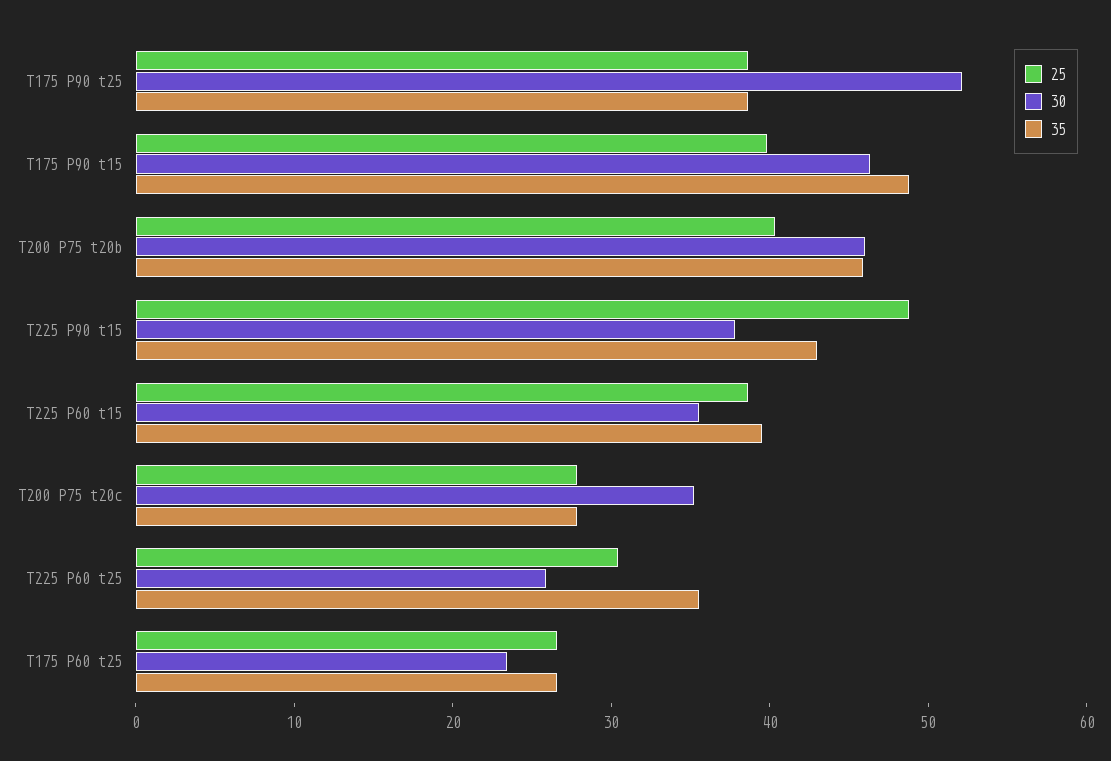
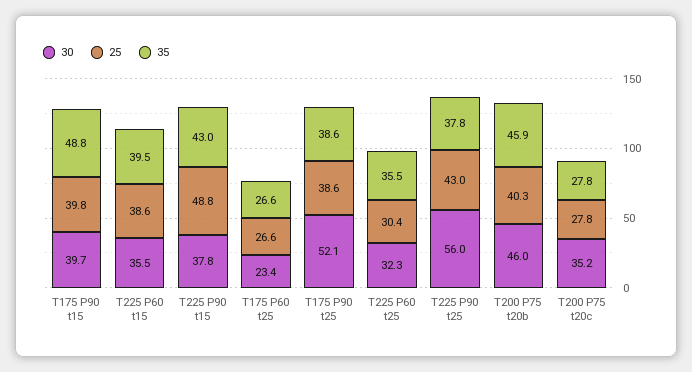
30, T175 P90 t15: 46 -> 39.7
30, T225 P60 t25: 26 -> 32.3
30, T225 P90 t25: none -> 56
25, T225 P90 t25: none -> 43
35, T225 P90 t25: none -> 37.8

